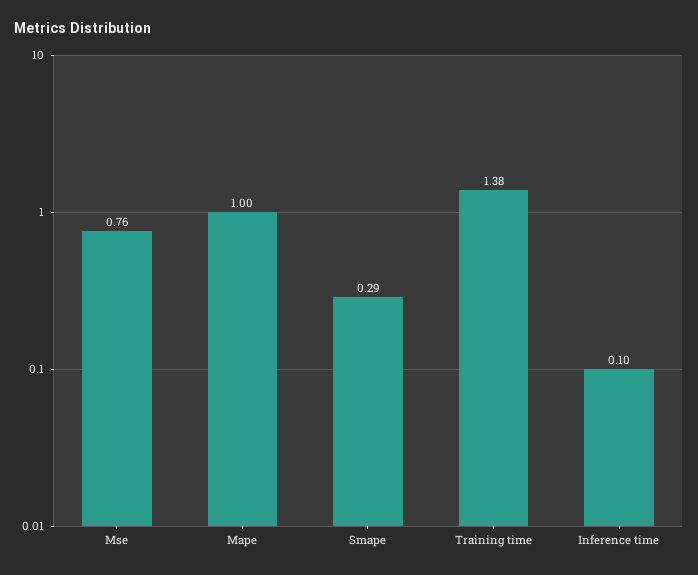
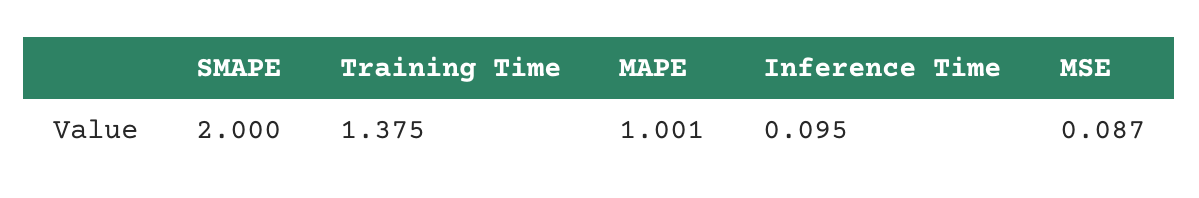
Mse: 0.76 -> 0.087
Smape: 0.29 -> 2

